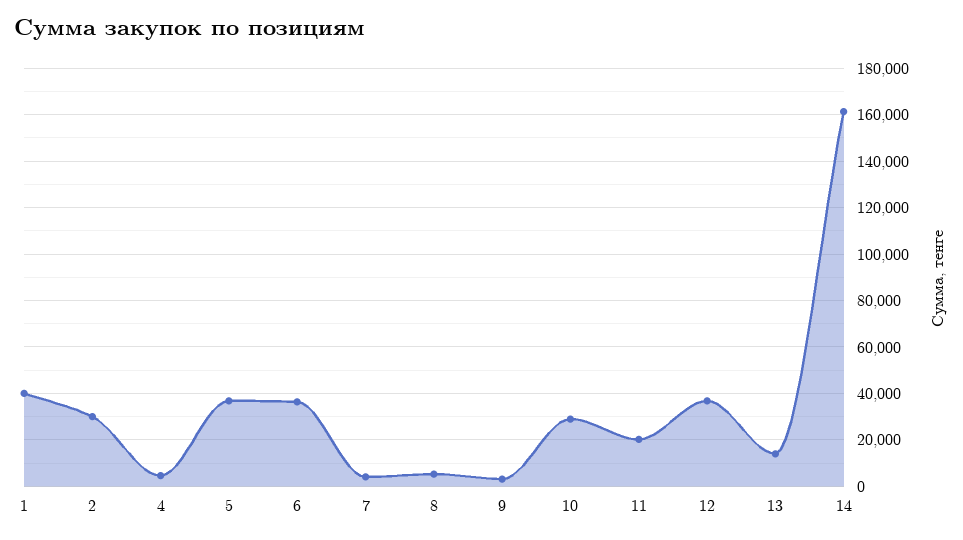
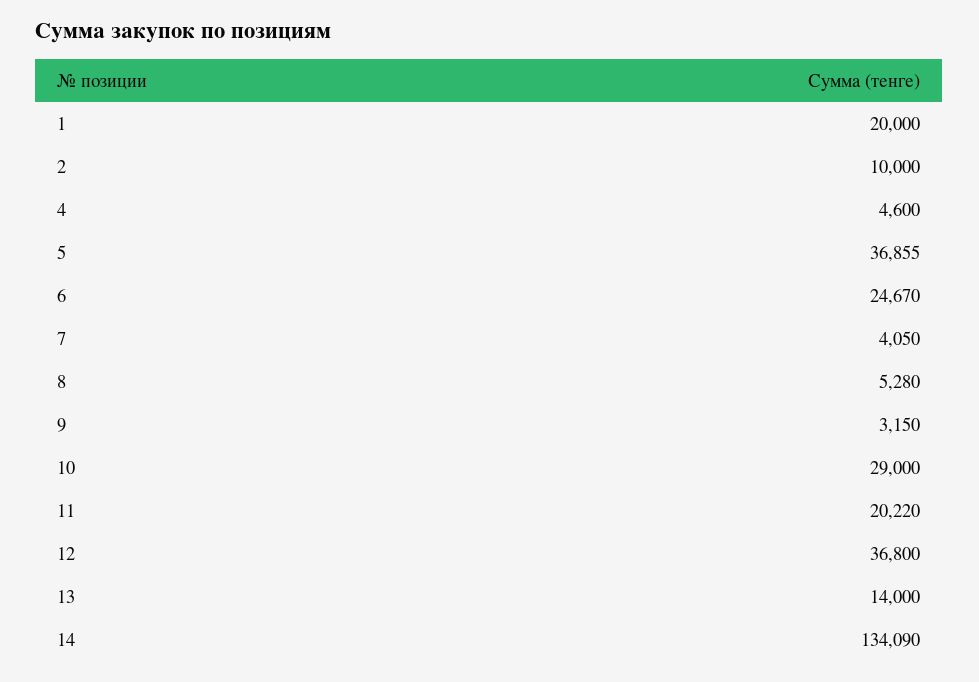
1: 40000 -> 20000
2: 30000 -> 10000
6: 35000 -> 24670
14: 160000 -> 134090

